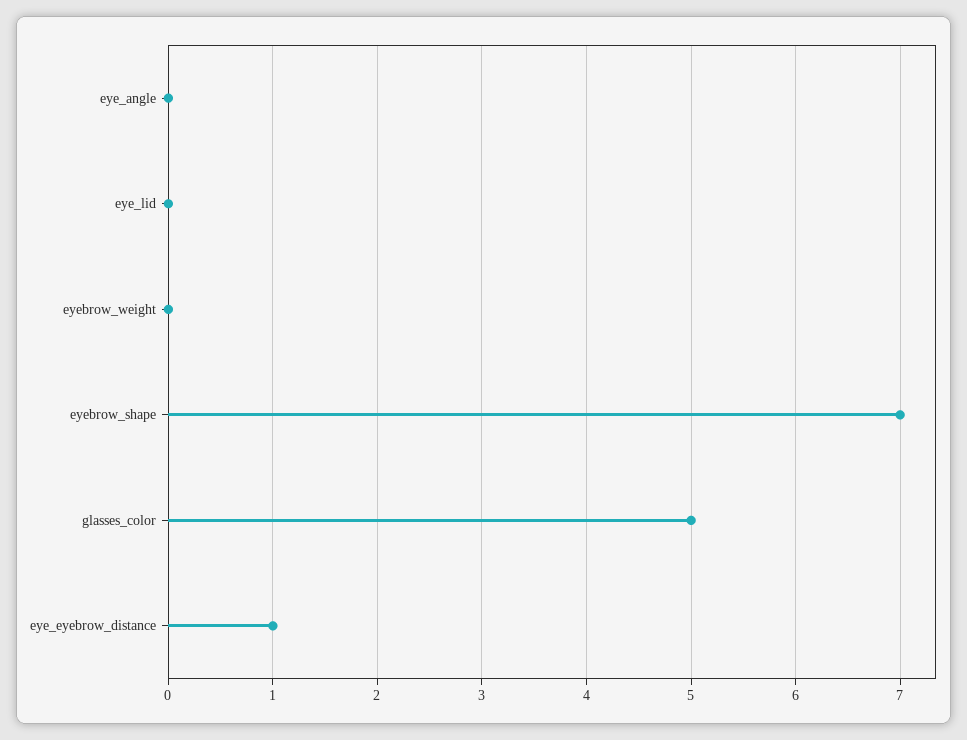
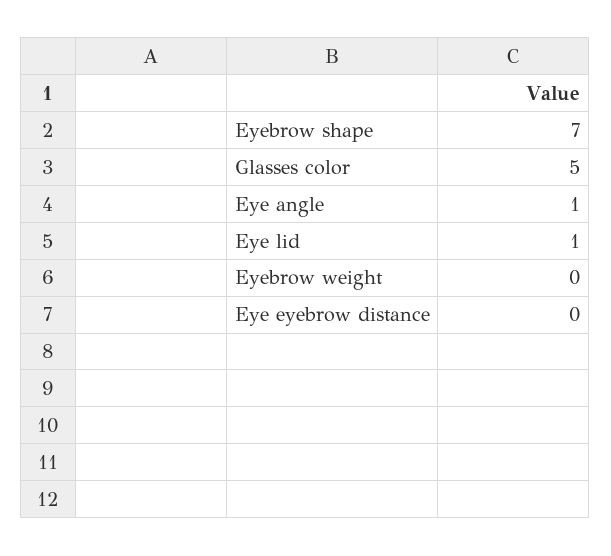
eye_angle: 0 -> 1
eye_lid: 0 -> 1
eye_eyebrow_distance: 1 -> 0

